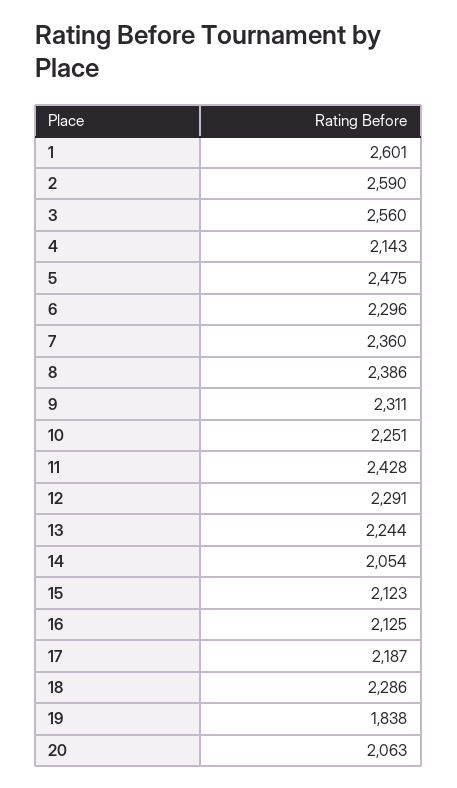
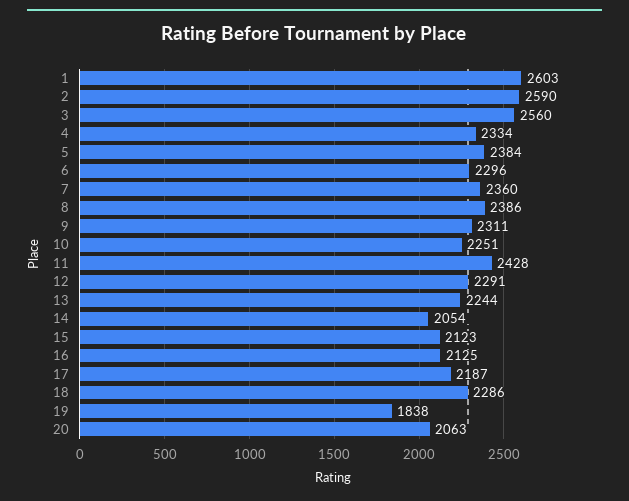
1: 2601 -> 2603
4: 2143 -> 2334
5: 2475 -> 2384

